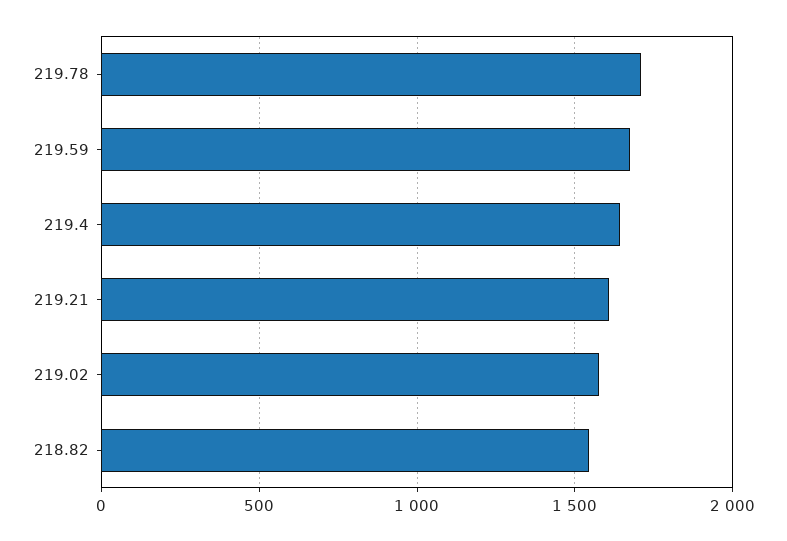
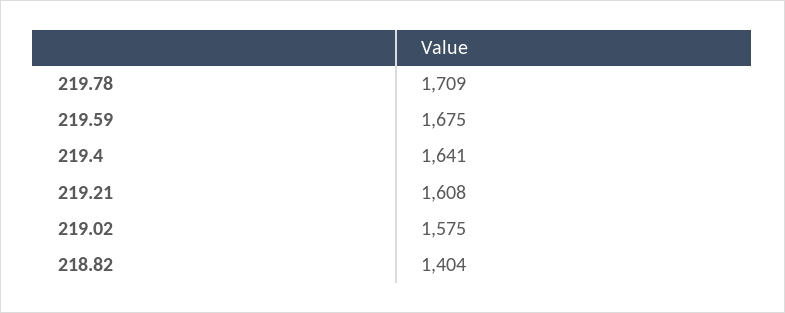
218.82: 1550 -> 1404

